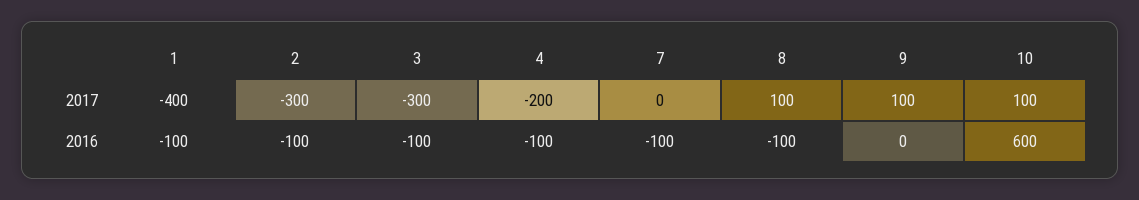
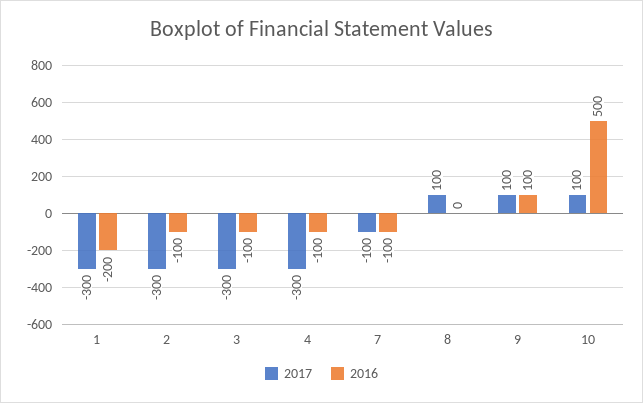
2017, 1: -400 -> -300
2017, 4: -200 -> -300
2017, 7: 0 -> -100
2016, 1: -100 -> -200
2016, 8: -100 -> 0
2016, 9: 0 -> 100
2016, 10: 600 -> 500

